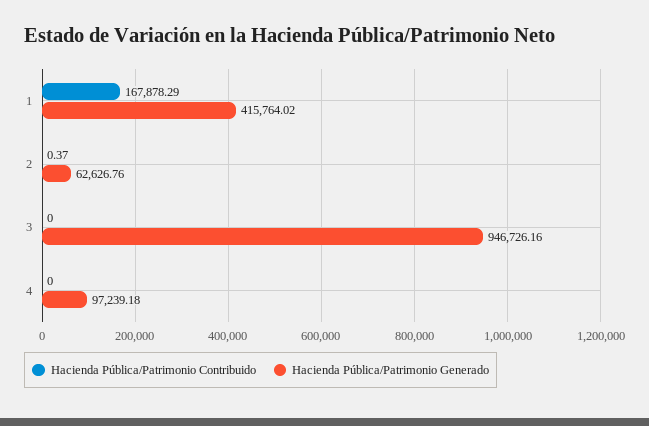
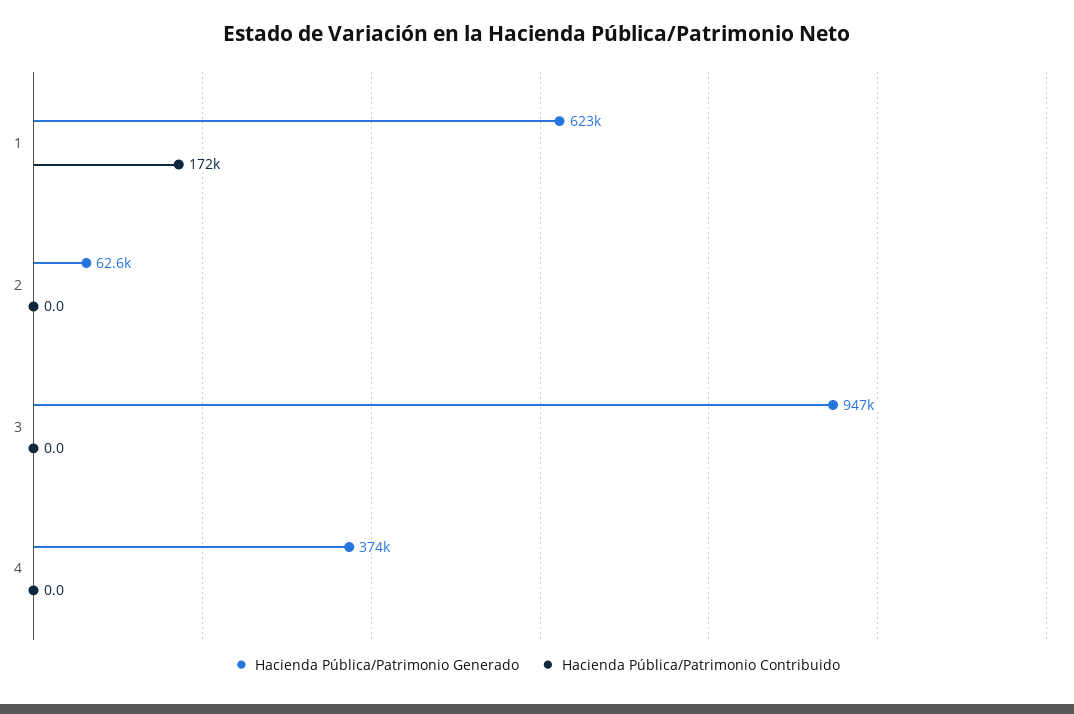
Hacienda Pública/Patrimonio Contribuido, 1: 167878.29 -> 172000
Hacienda Pública/Patrimonio Generado, 1: 415764.02 -> 623000
Hacienda Pública/Patrimonio Contribuido, 2: 0.37 -> 0
Hacienda Pública/Patrimonio Generado, 4: 97239.18 -> 374000

